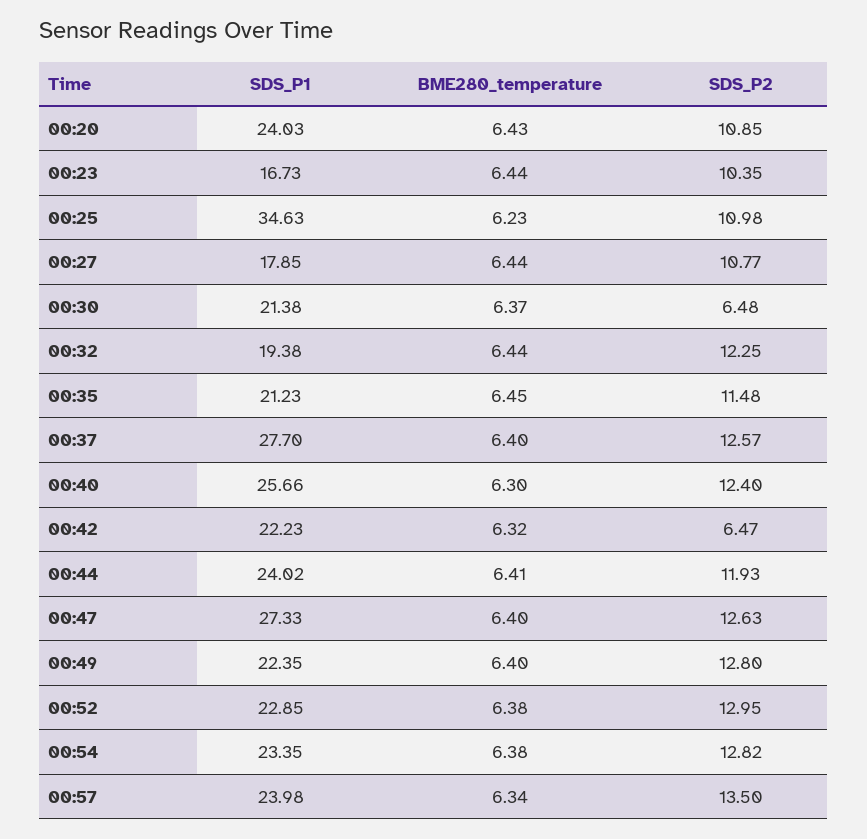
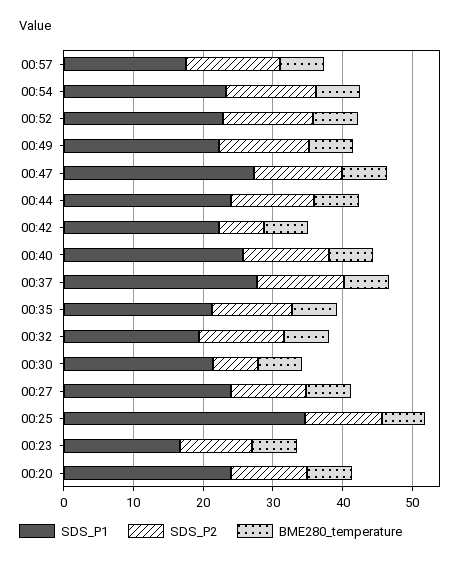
SDS_P1, 00:27: 17.85 -> 24
SDS_P1, 00:57: 23.98 -> 18

